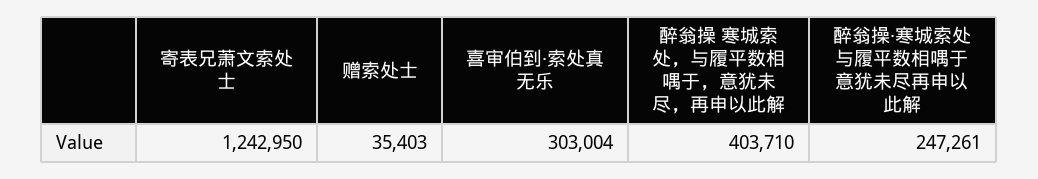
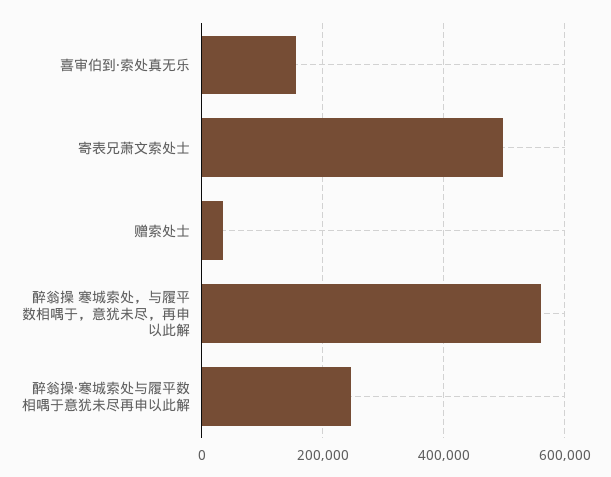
寄表兄萧文索处士: 1242950 -> 500000
喜审伯到·索处真无乐: 303004 -> 160000
醉翁操 寒城索处，与履平数相喁于，意犹未尽，再申以此解: 403710 -> 560000

